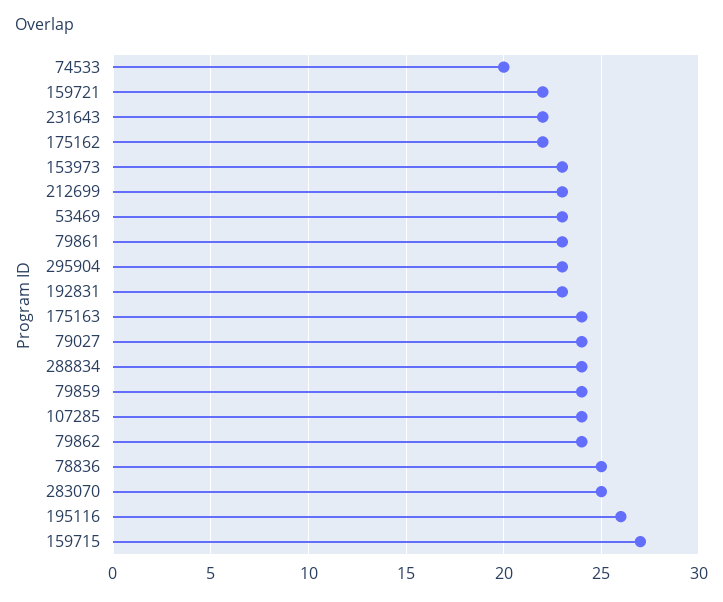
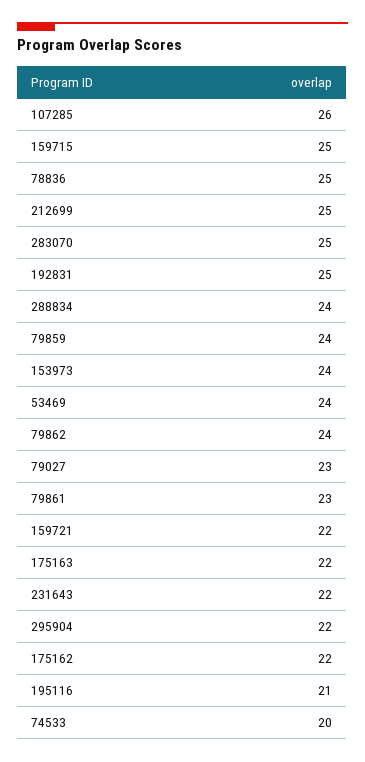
153973: 23 -> 24
212699: 23 -> 25
53469: 23 -> 24
295904: 23 -> 22
192831: 23 -> 25
175163: 24 -> 22
79027: 24 -> 23
107285: 24 -> 26
195116: 26 -> 21
159715: 27 -> 25

